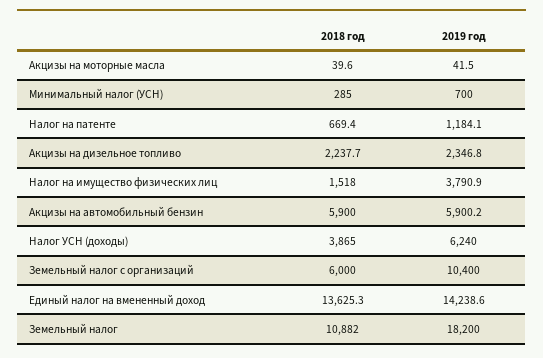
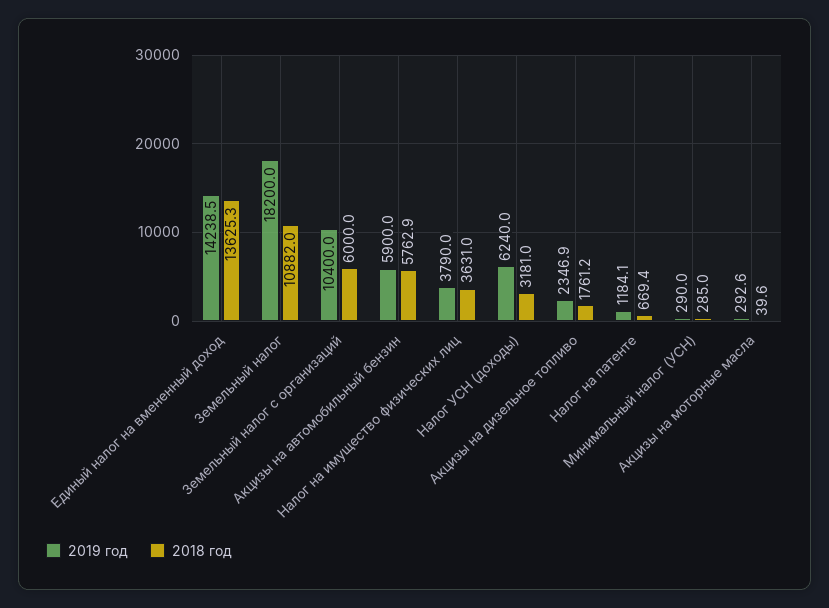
2019 год, Акцизы на моторные масла: 41.5 -> 292.6
2019 год, Минимальный налог (УСН): 700 -> 290
2018 год, Акцизы на дизельное топливо: 2237.7 -> 1761.2
2019 год, Акцизы на дизельное топливо: 2346.8 -> 2346.9
2018 год, Налог на имущество физических лиц: 1518 -> 3631
2019 год, Налог на имущество физических лиц: 3790.9 -> 3790
2018 год, Акцизы на автомобильный бензин: 5900 -> 5762.9
2019 год, Акцизы на автомобильный бензин: 5900.2 -> 5900
2018 год, Налог УСН (доходы): 3865 -> 3181
2019 год, Единый налог на вмененный доход: 14238.6 -> 14238.5

